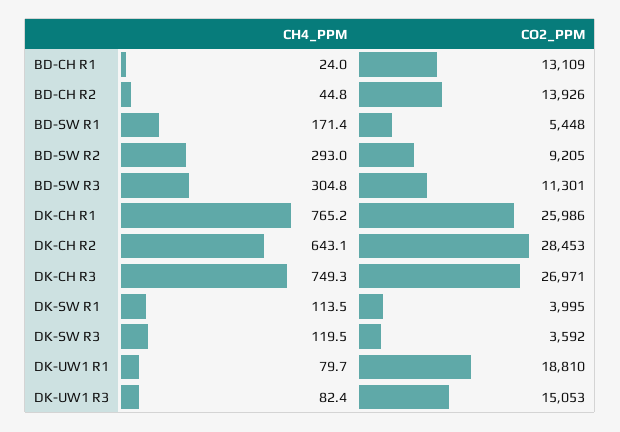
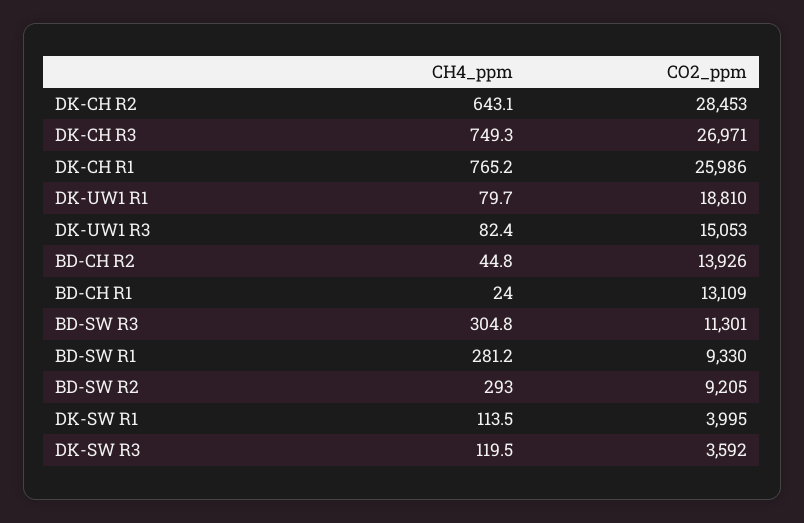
CH4_PPM, BD-SW R1: 171.4 -> 281.2
CO2_PPM, BD-SW R1: 5448 -> 9330

